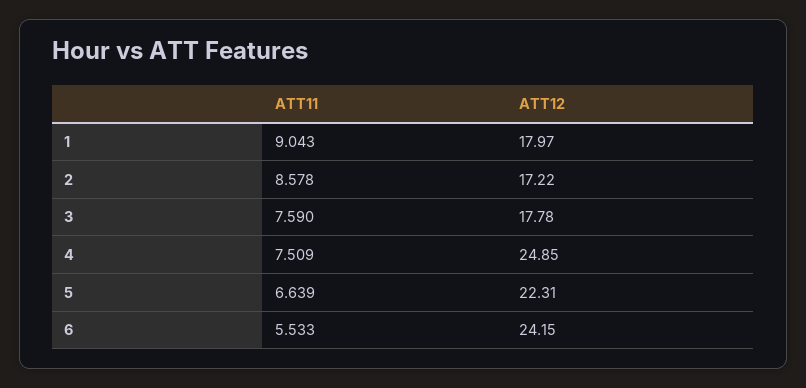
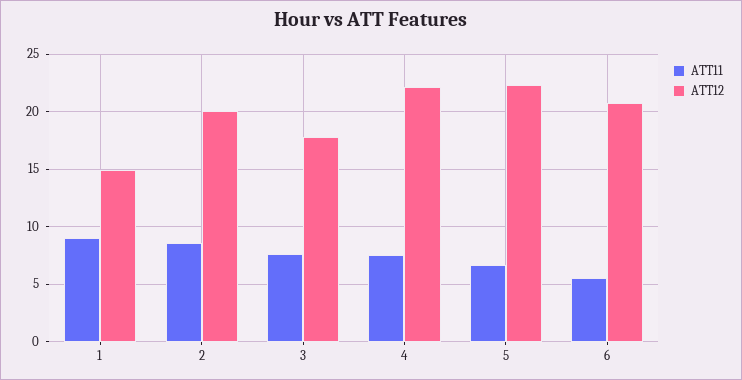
ATT12, 1: 17.97 -> 15
ATT12, 2: 17.22 -> 20
ATT12, 4: 24.85 -> 22
ATT12, 6: 24.15 -> 21

